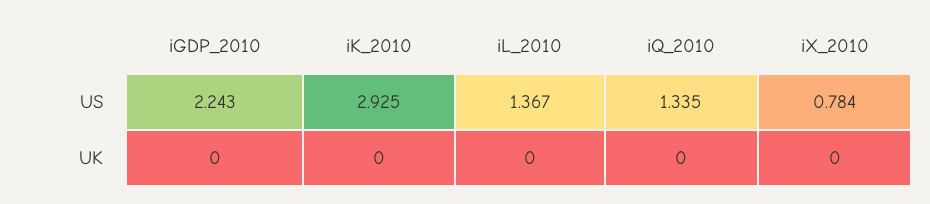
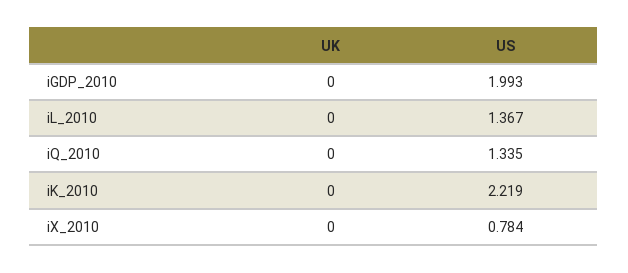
iGDP_2010, US: 2.243 -> 1.993
iK_2010, US: 2.925 -> 2.219

